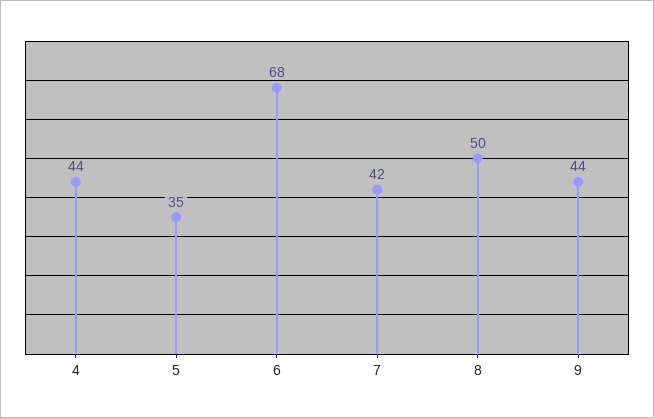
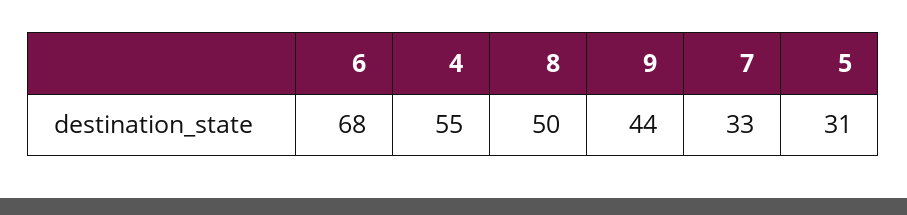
4: 44 -> 55
5: 35 -> 31
7: 42 -> 33

